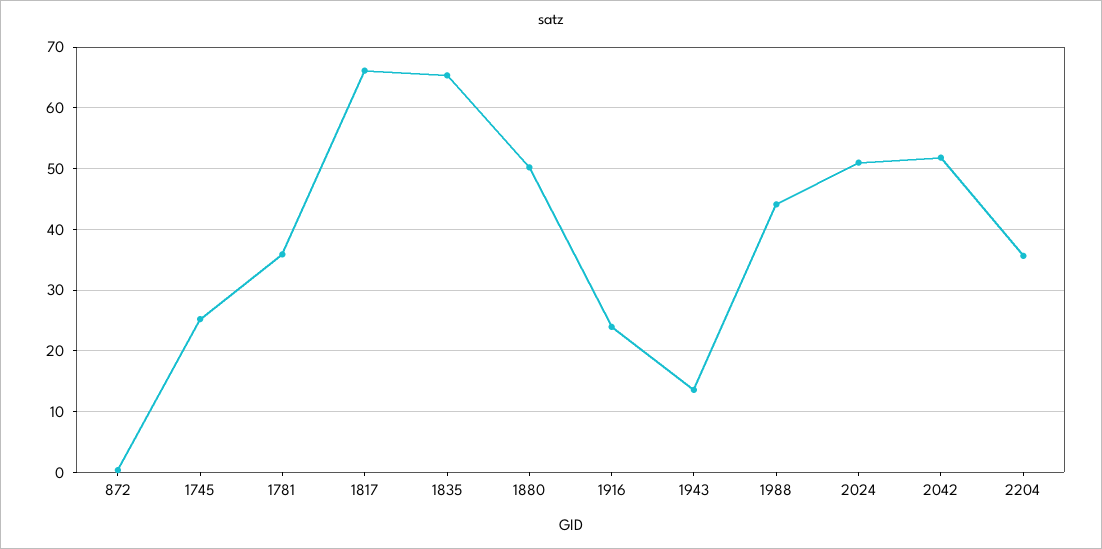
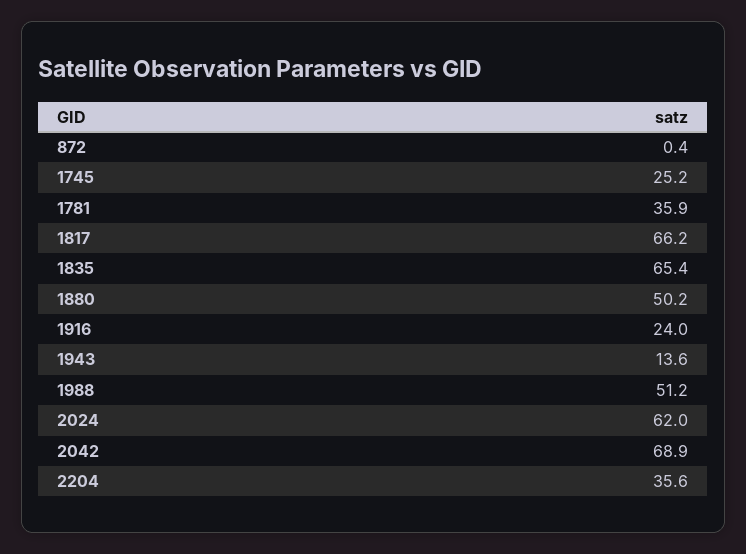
1988: 44 -> 51.2
2024: 51 -> 62
2042: 52 -> 68.9

